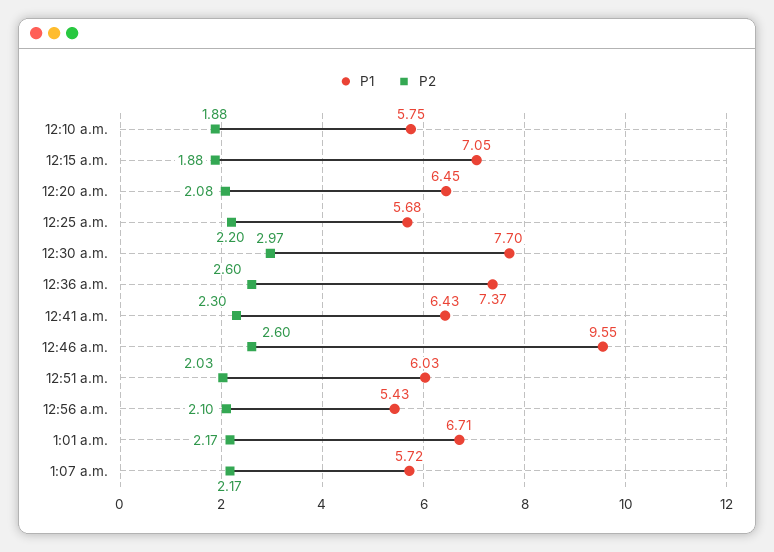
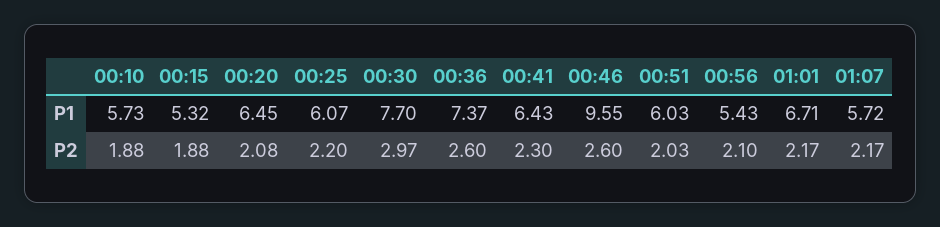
P1, 12:10 a.m.: 5.75 -> 5.73
P1, 12:15 a.m.: 7.05 -> 5.32
P1, 12:25 a.m.: 5.68 -> 6.07

